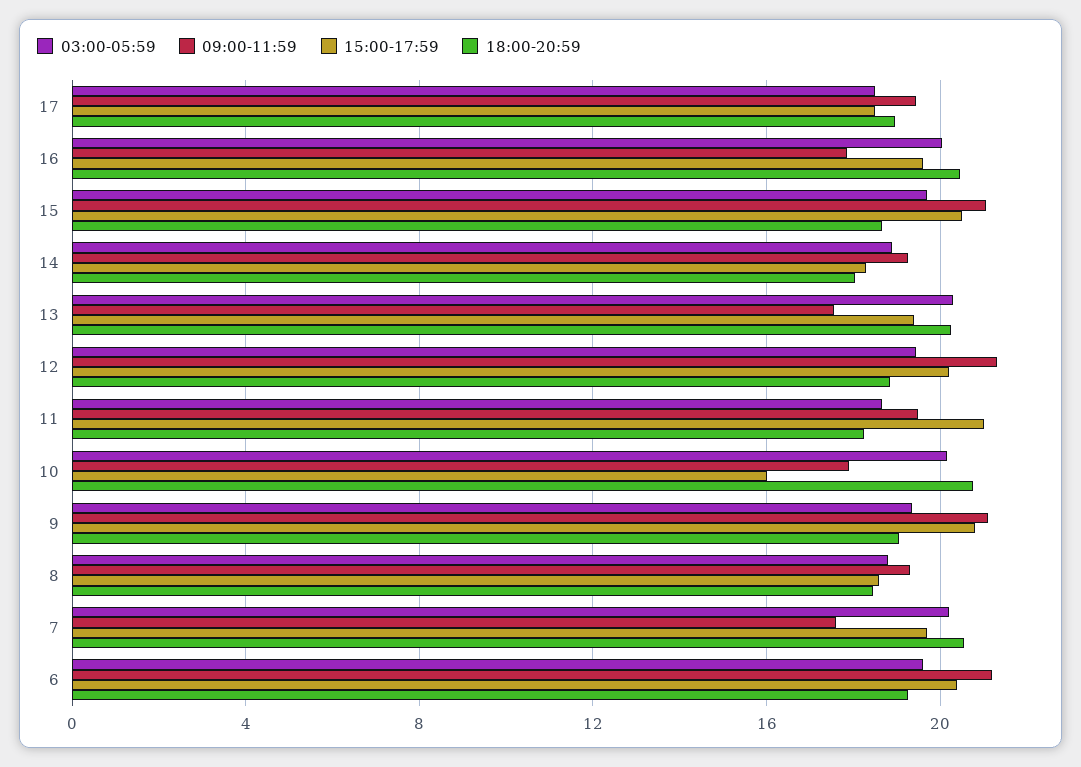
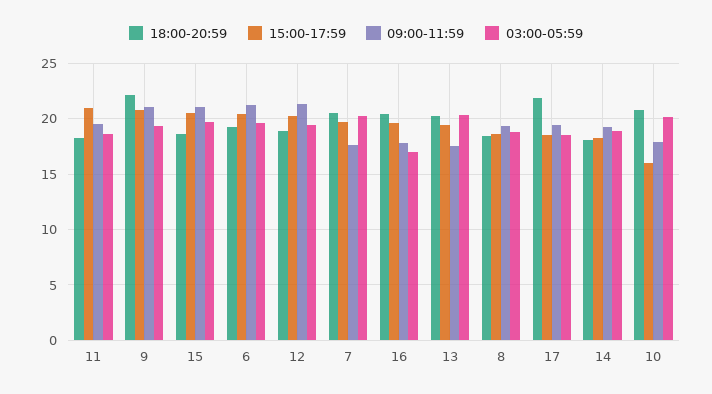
18:00-20:59, 17: 19 -> 22
03:00-05:59, 16: 20 -> 17
18:00-20:59, 9: 19 -> 22

